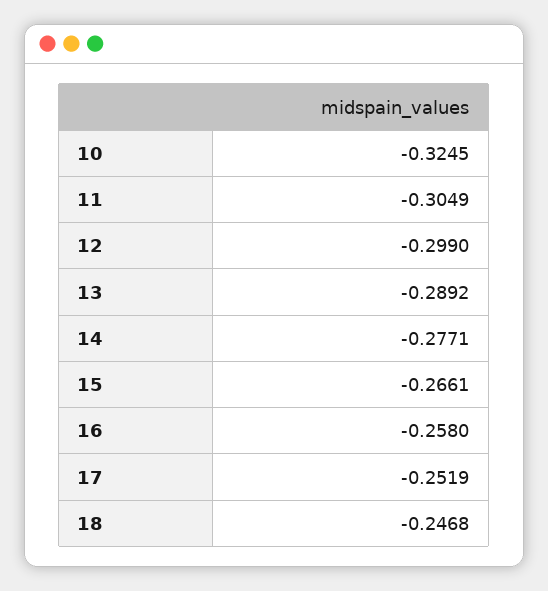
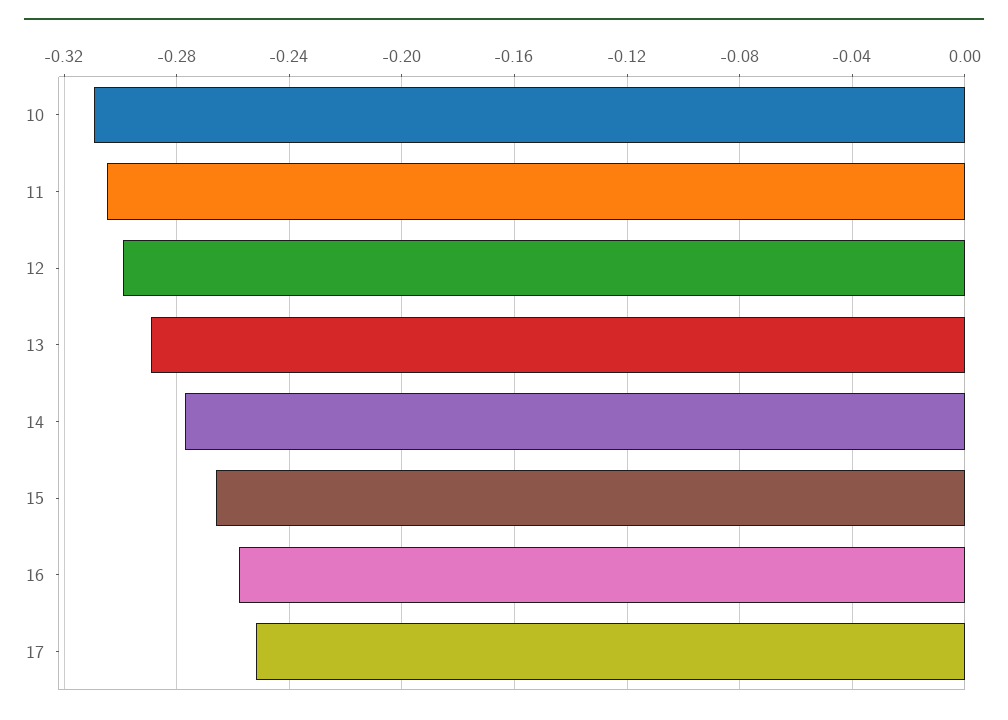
10: -0.3245 -> -0.31
18: -0.2468 -> none

